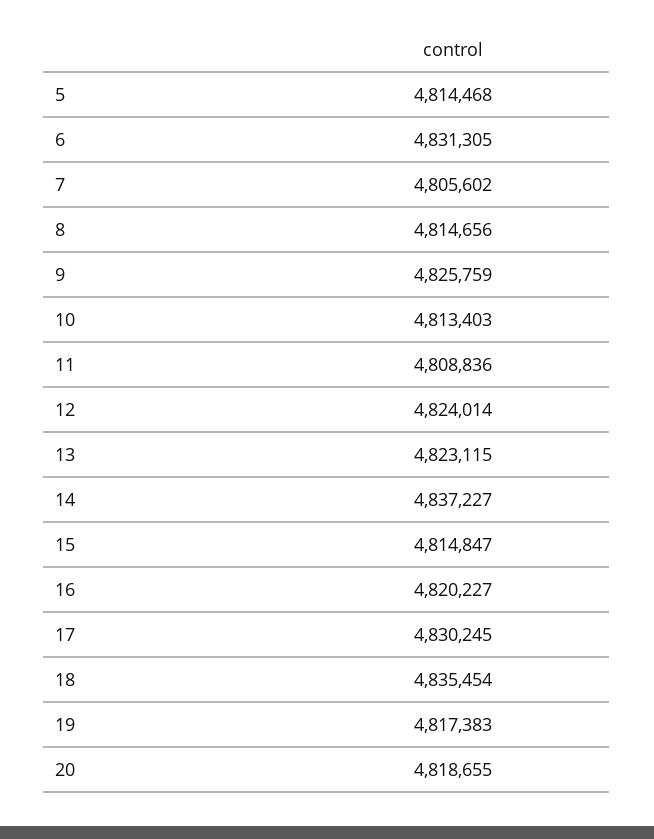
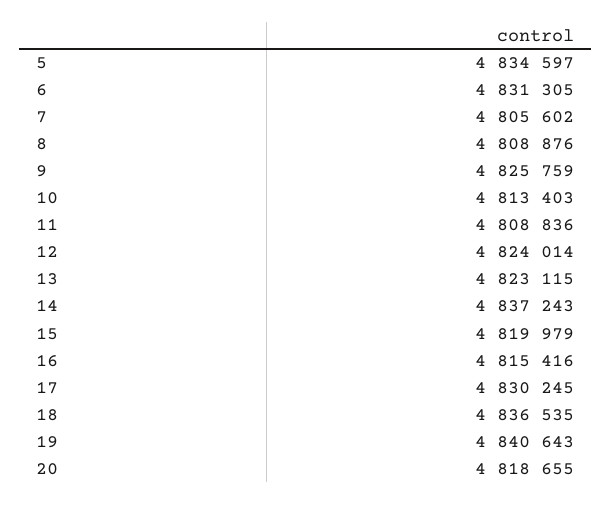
5: 4814468 -> 4834597
8: 4814656 -> 4808876
14: 4837227 -> 4837243
15: 4814847 -> 4819979
16: 4820227 -> 4815416
18: 4835454 -> 4836535
19: 4817383 -> 4840643

